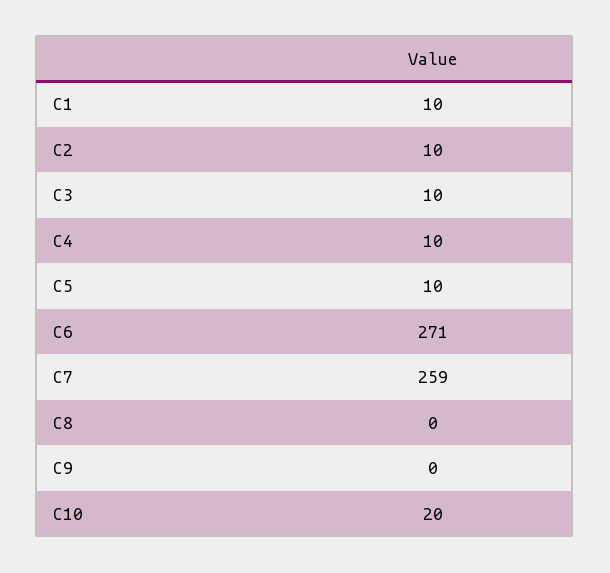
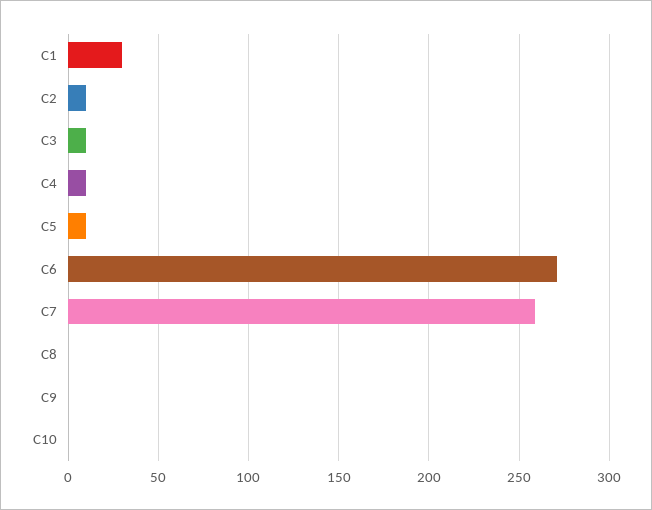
C1: 10 -> 30
C10: 20 -> 0

